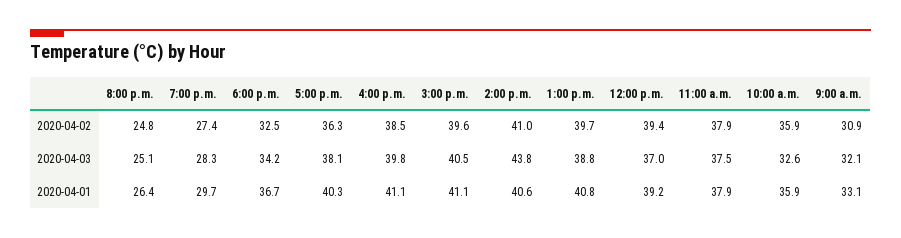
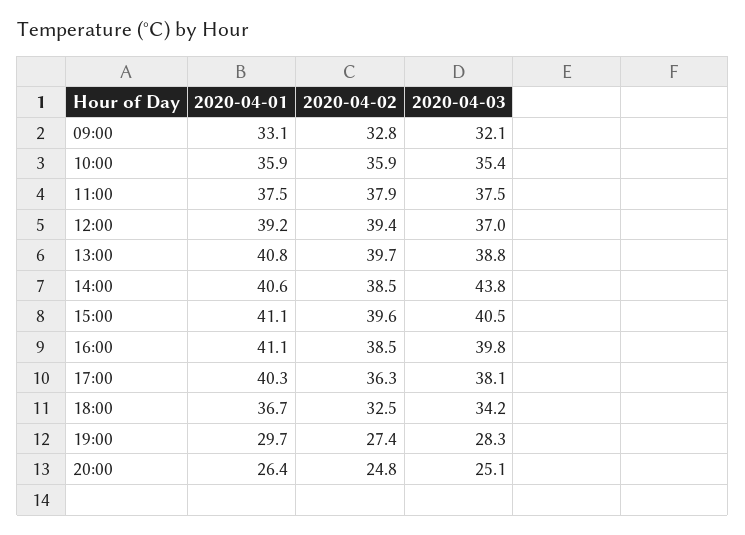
2:00 p.m., 2020-04-02: 41 -> 38.5
9:00 a.m., 2020-04-02: 30.9 -> 32.8
10:00 a.m., 2020-04-03: 32.6 -> 35.4
11:00 a.m., 2020-04-01: 37.9 -> 37.5

